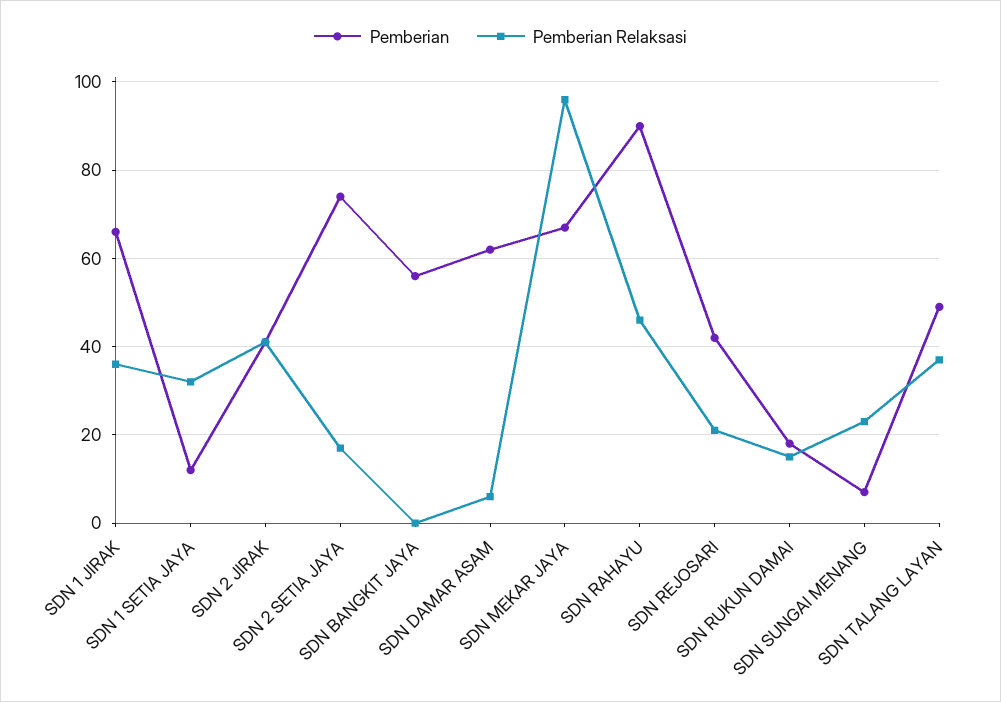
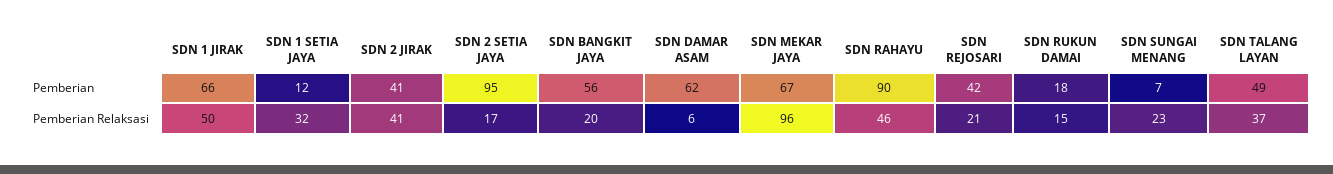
Pemberian Relaksasi, SDN 1 JIRAK: 35 -> 50
Pemberian, SDN 2 SETIA JAYA: 75 -> 95
Pemberian Relaksasi, SDN BANGKIT JAYA: 0 -> 20

